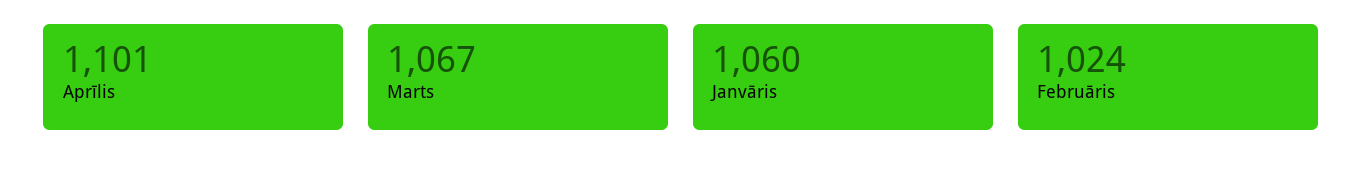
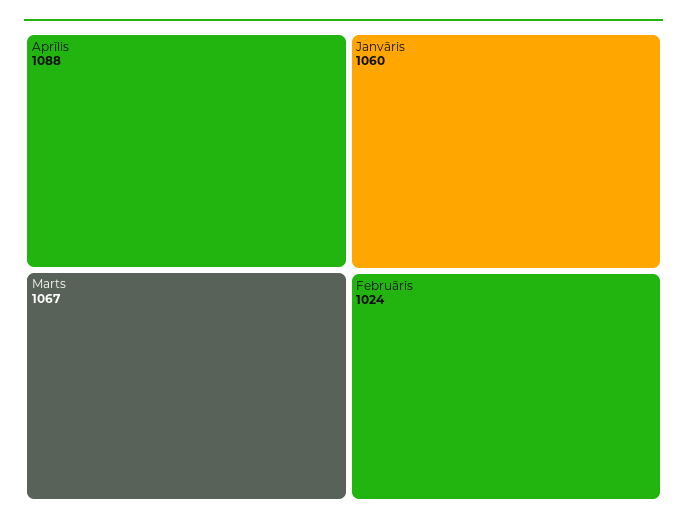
Aprīlis: 1101 -> 1088

